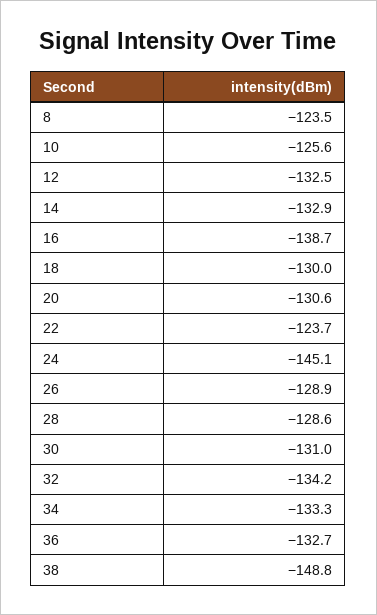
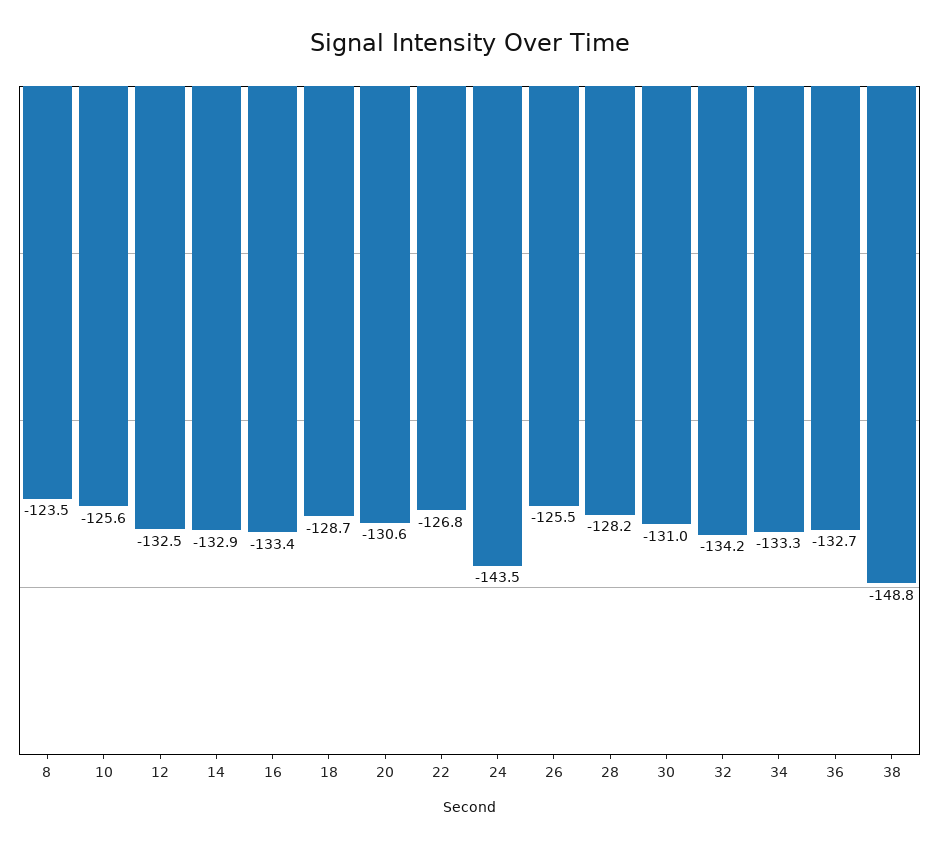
16: -138.7 -> -133.4
18: -130 -> -128.7
22: -123.7 -> -126.8
24: -145.1 -> -143.5
26: -128.9 -> -125.5
28: -128.6 -> -128.2

